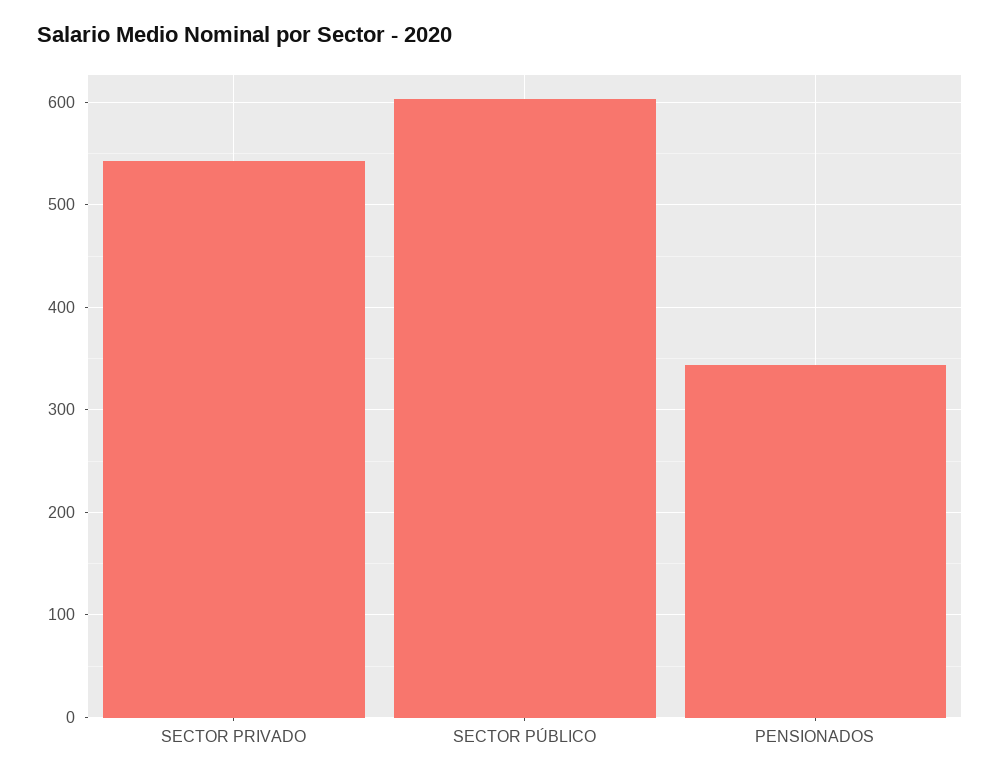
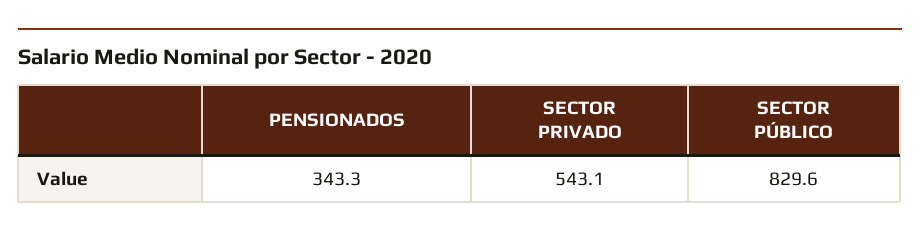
SECTOR PÚBLICO: 600 -> 829.6

